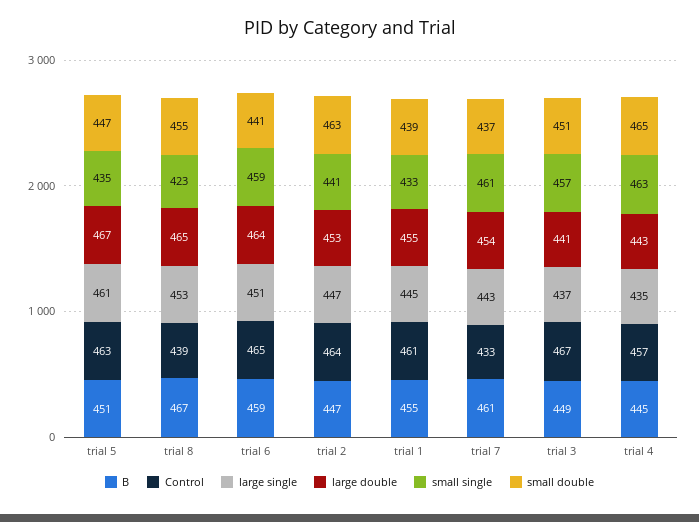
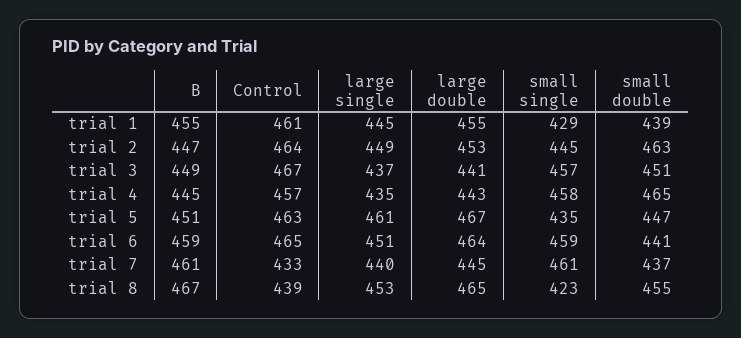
large single, trial 2: 447 -> 449
small single, trial 2: 441 -> 445
small single, trial 1: 433 -> 429
large single, trial 7: 443 -> 440
large double, trial 7: 454 -> 445
small single, trial 4: 463 -> 458

